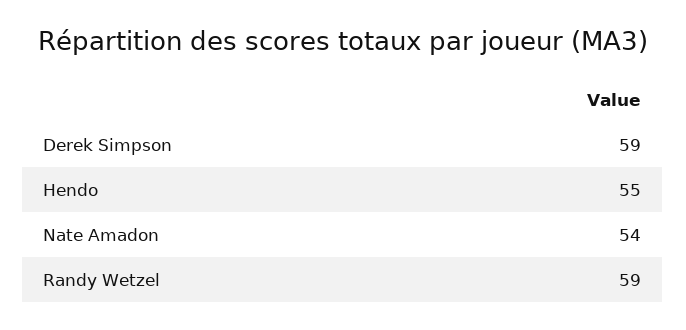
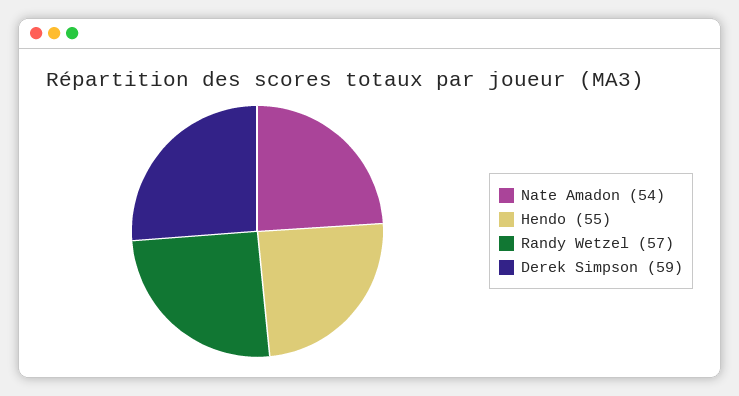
Randy Wetzel: 59 -> 57

